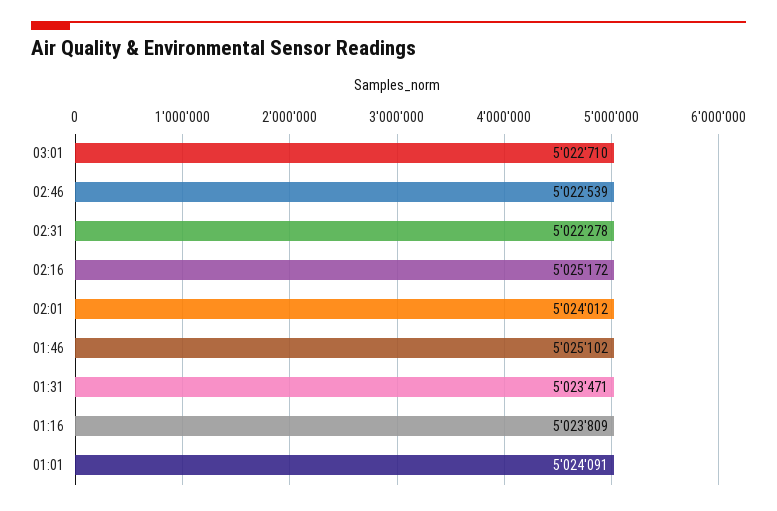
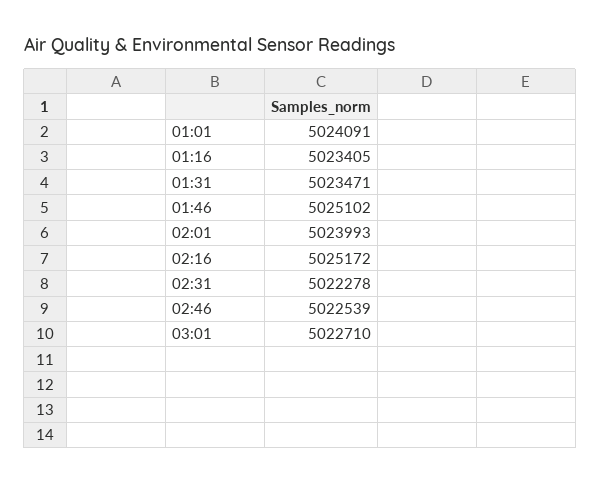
02:01: 5024012 -> 5023993
01:16: 5023809 -> 5023405

